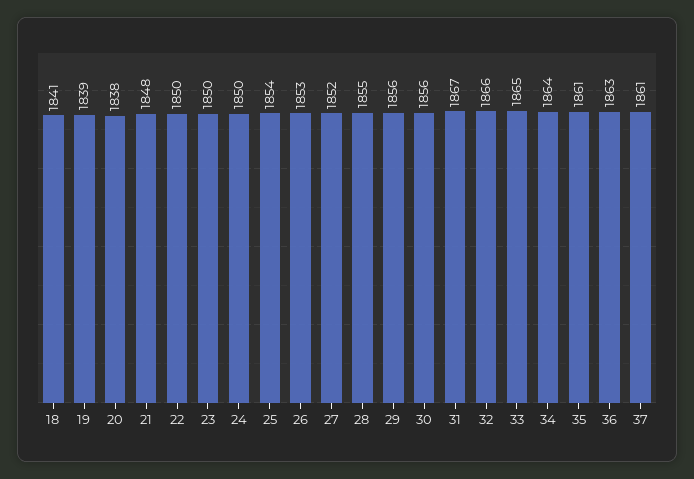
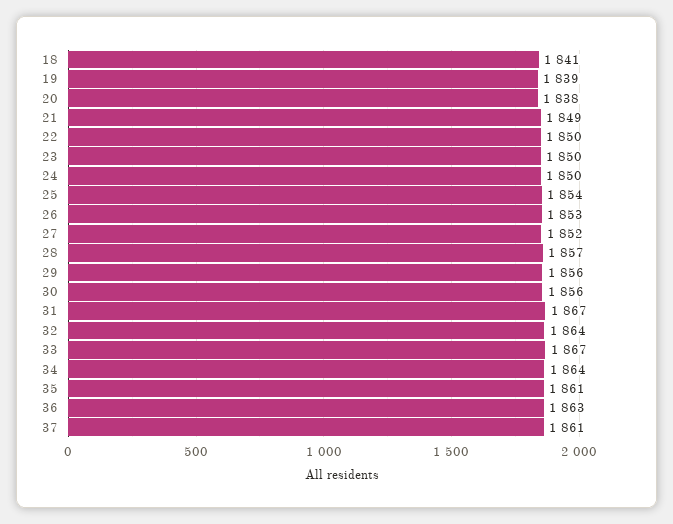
21: 1848 -> 1849
28: 1855 -> 1857
32: 1866 -> 1864
33: 1865 -> 1867

